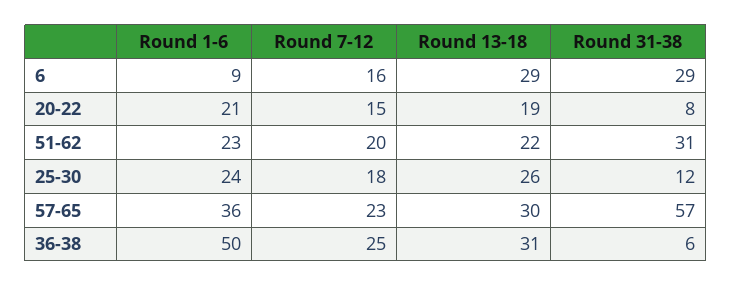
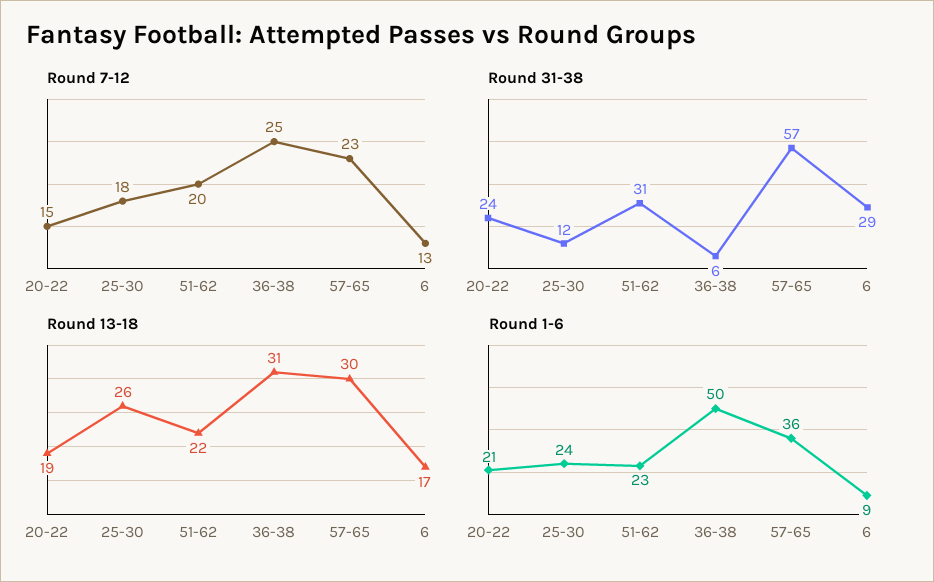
Round 7-12, 6: 16 -> 13
Round 13-18, 6: 29 -> 17
Round 31-38, 20-22: 8 -> 24

